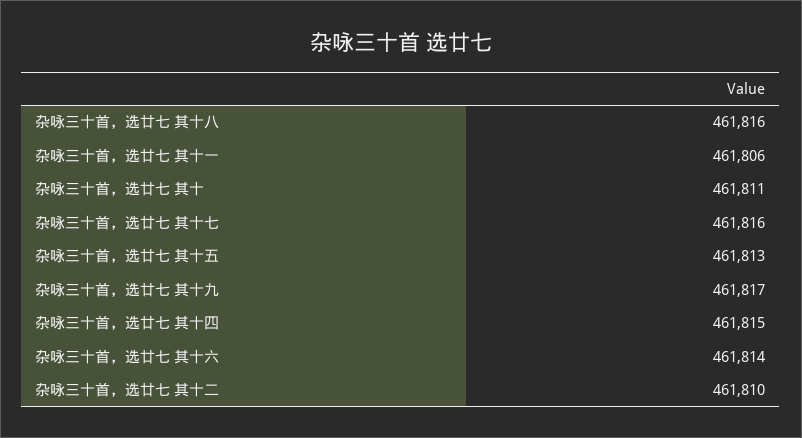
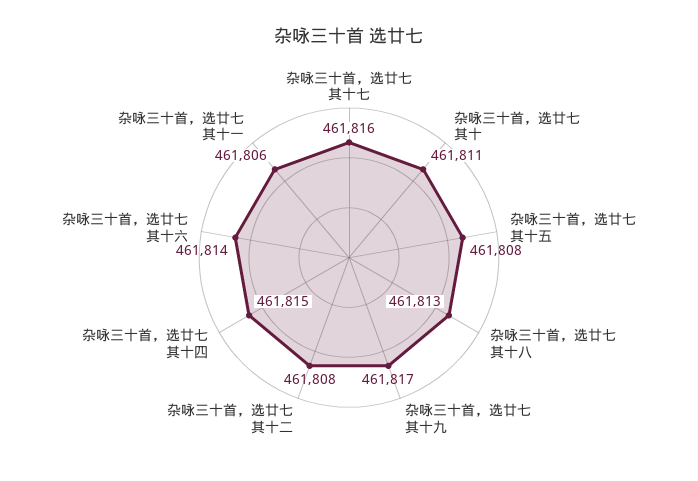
杂咏三十首，选廿七 其十八: 461816 -> 461813
杂咏三十首，选廿七 其十五: 461813 -> 461808
杂咏三十首，选廿七 其十二: 461810 -> 461808

